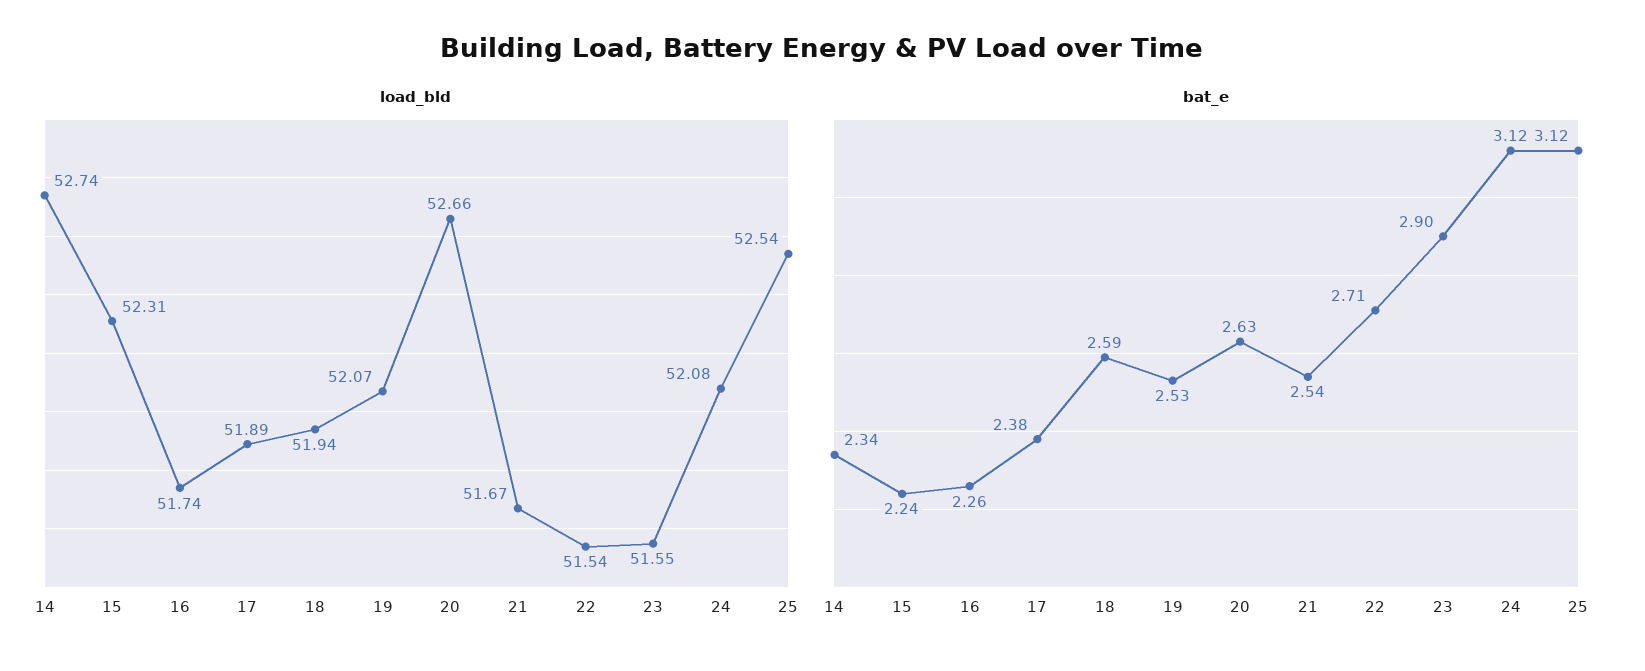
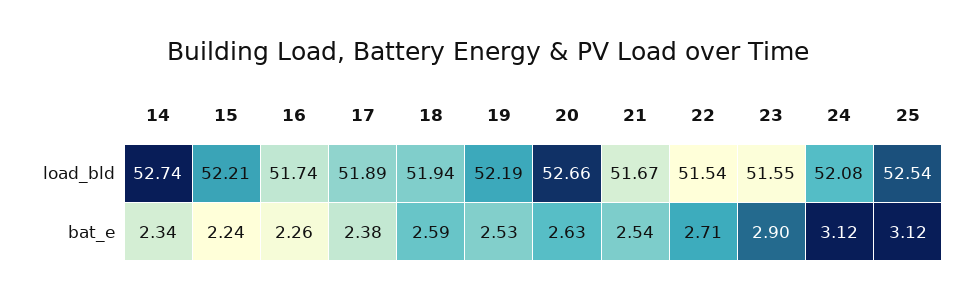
load_bld, 15: 52.31 -> 52.21
load_bld, 19: 52.07 -> 52.19

